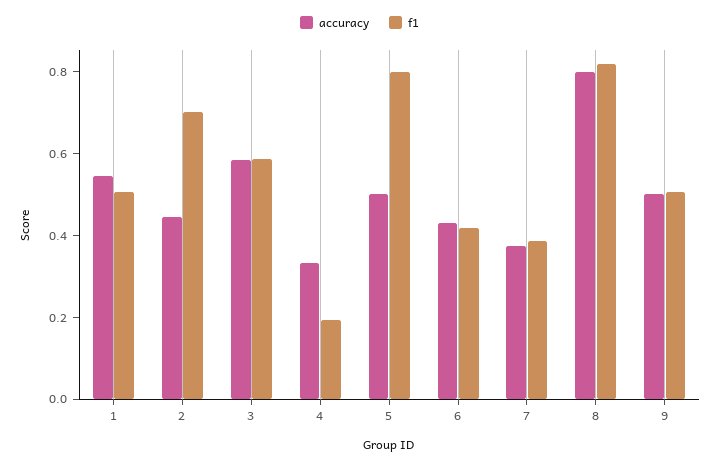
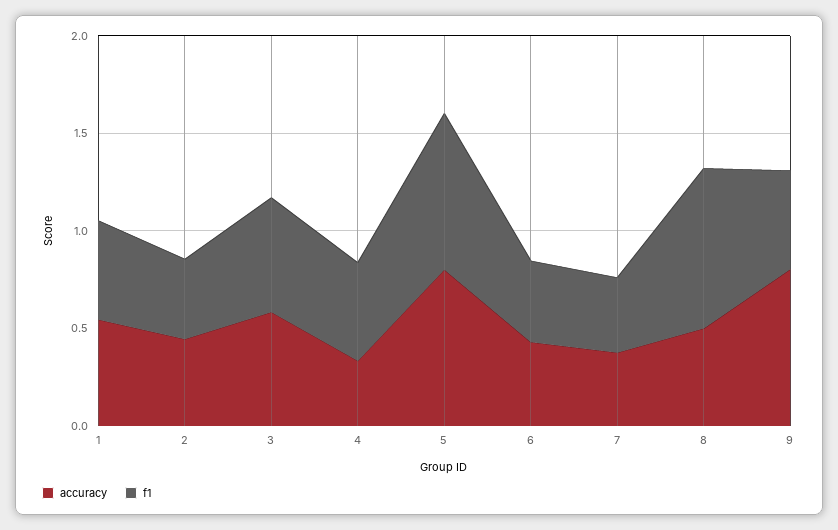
f1, 2: 0.7 -> 0.4
f1, 4: 0.2 -> 0.5
accuracy, 5: 0.5 -> 0.8
accuracy, 8: 0.8 -> 0.5
accuracy, 9: 0.5 -> 0.8

